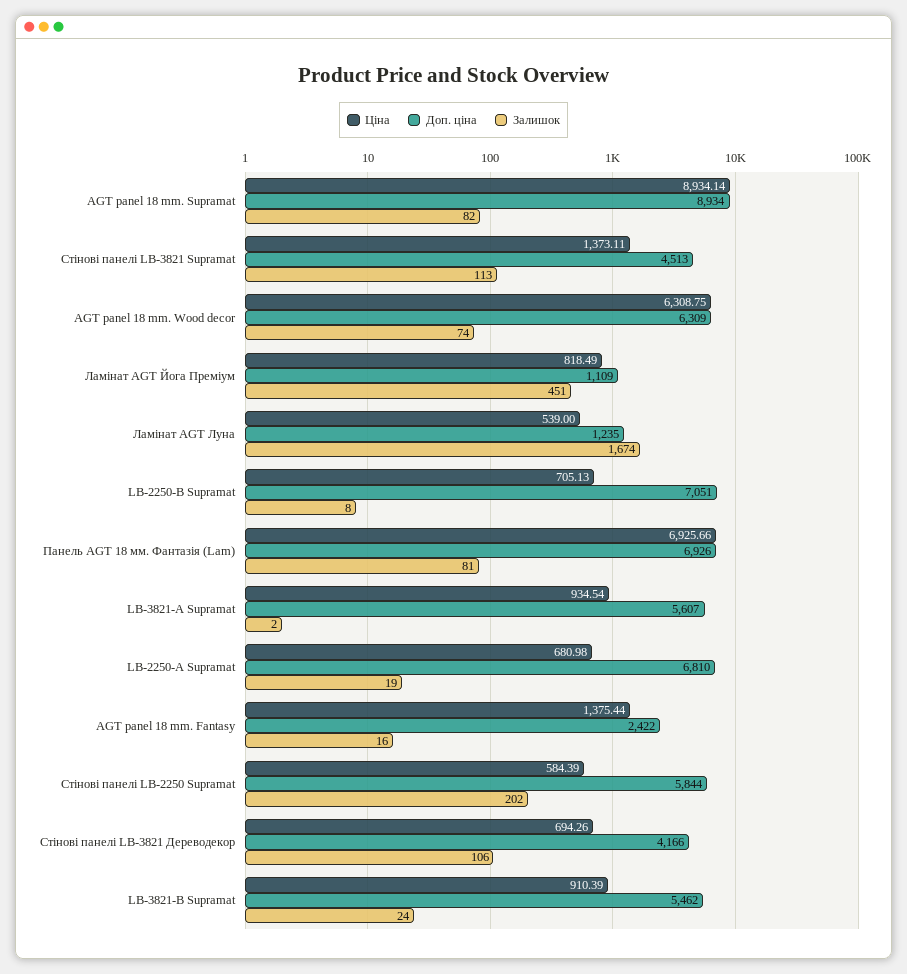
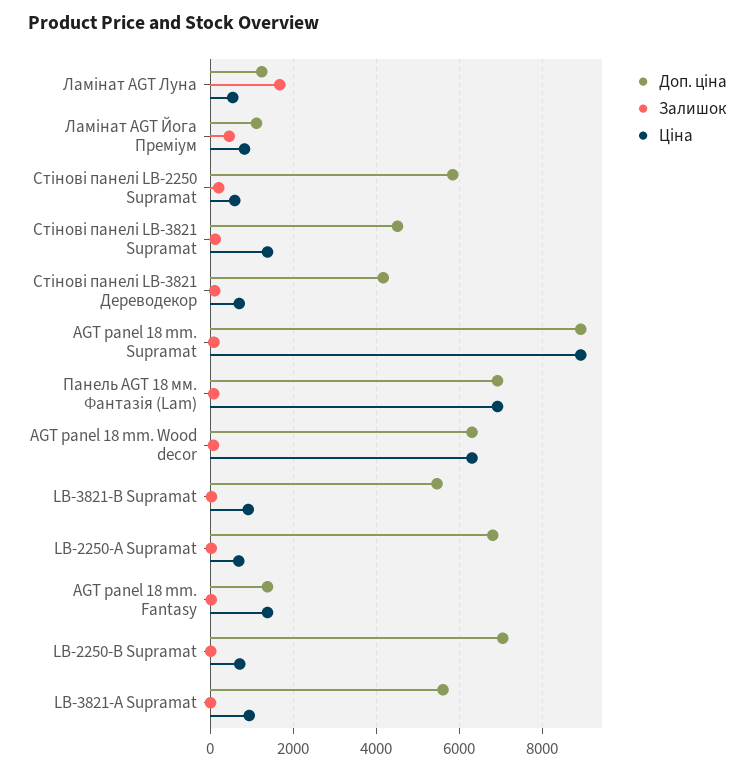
Доп. ціна, AGT panel 18 mm. Fantasy: 2422 -> 1400

